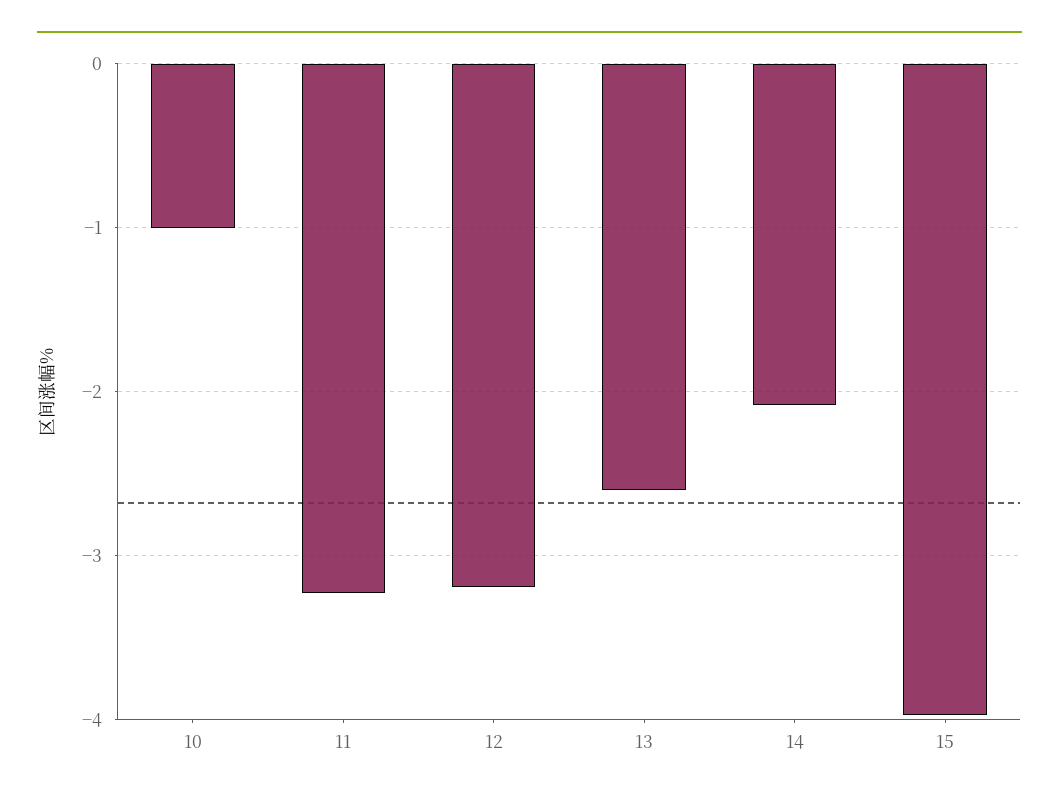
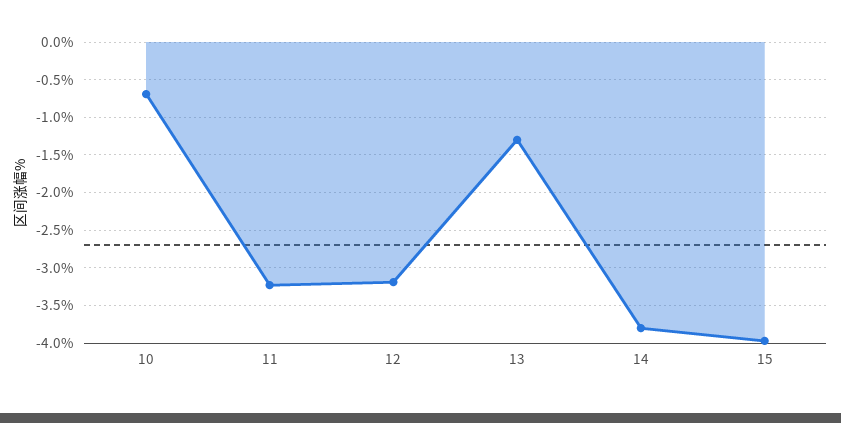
10: -1 -> -0.7
13: -2.6 -> -1.3
14: -2.1 -> -3.8

